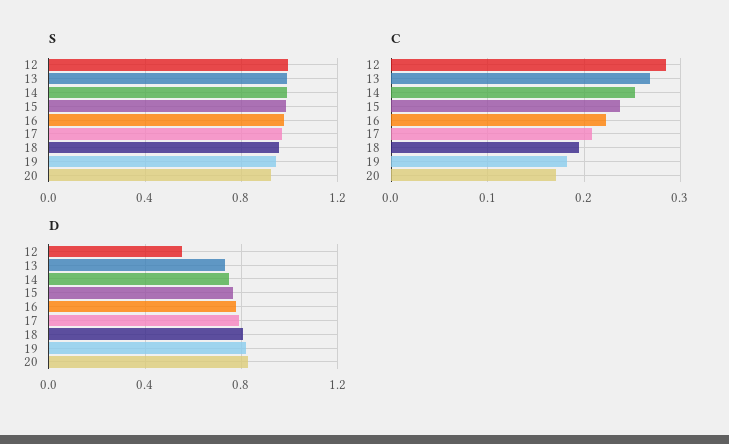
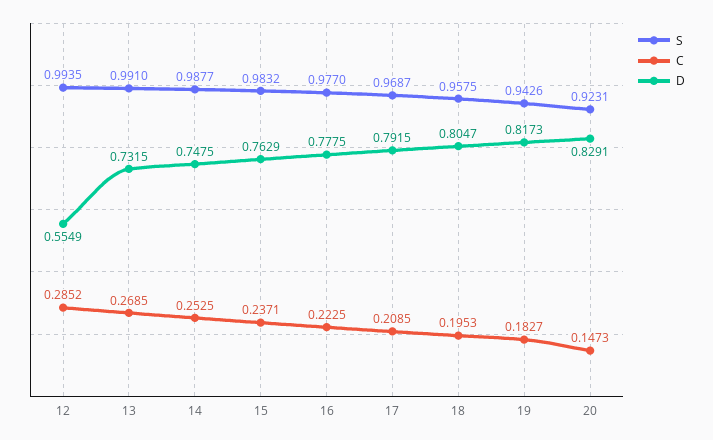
C, 20: 0.17 -> 0.1473

